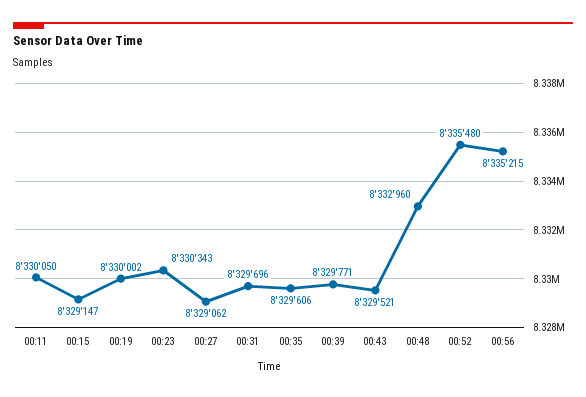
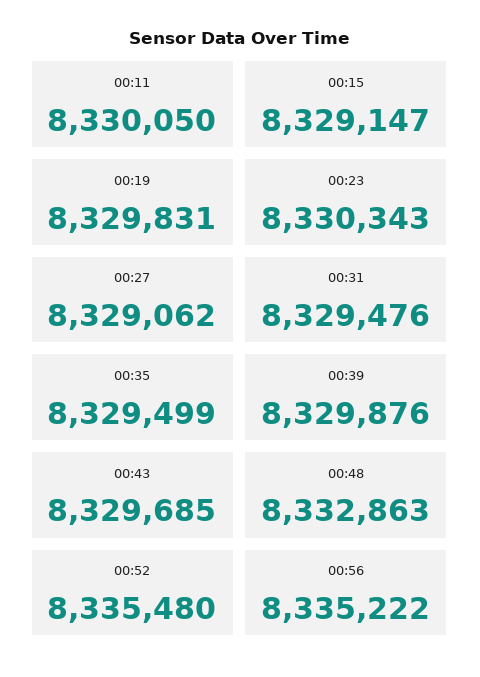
00:19: 8330002 -> 8329831
00:31: 8329696 -> 8329476
00:35: 8329606 -> 8329499
00:39: 8329771 -> 8329876
00:43: 8329521 -> 8329685
00:48: 8332960 -> 8332863
00:56: 8335215 -> 8335222

